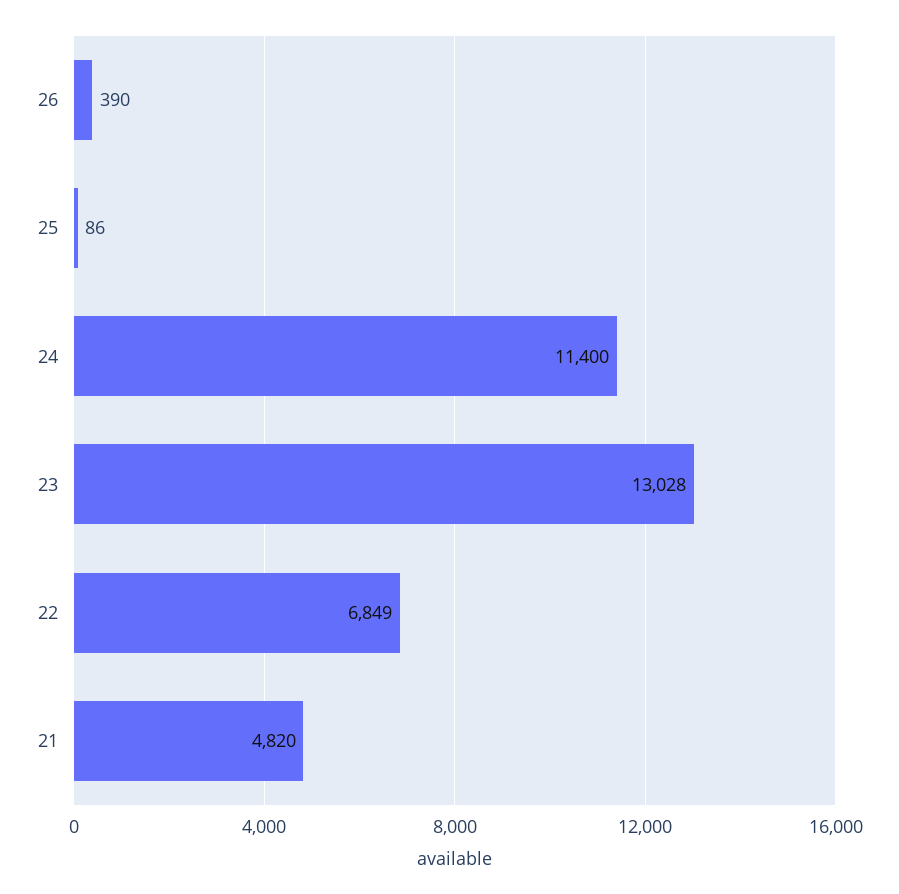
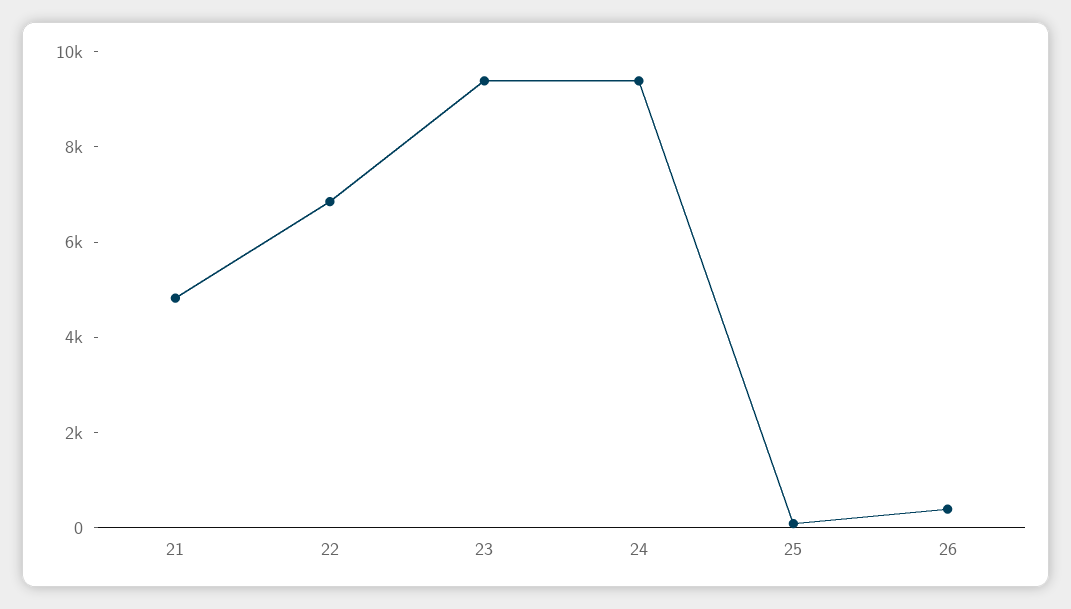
24: 11400 -> 9500
23: 13028 -> 9500

